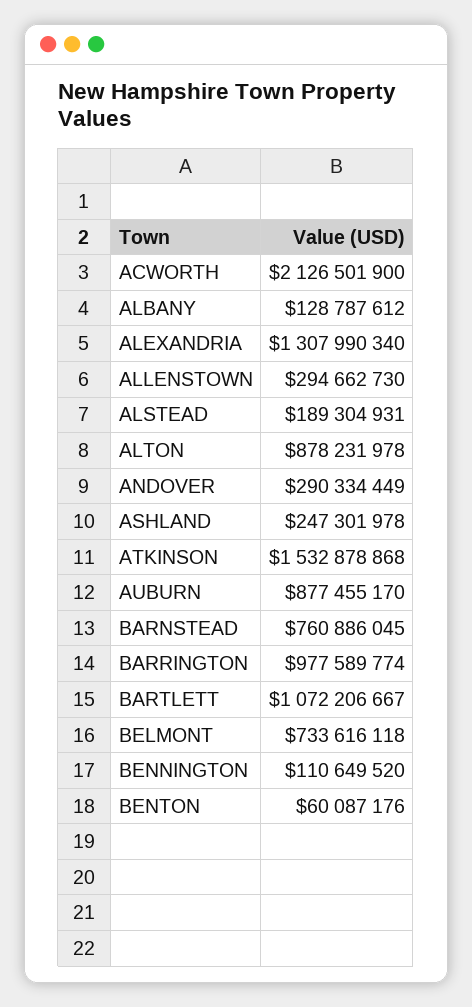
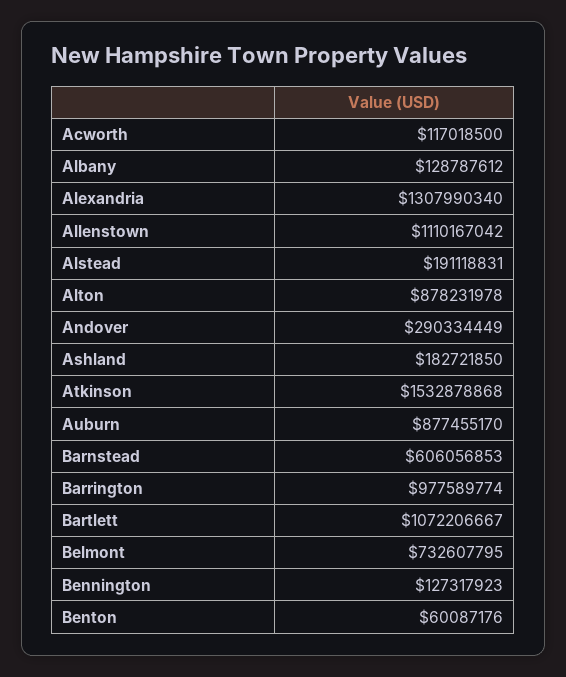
ACWORTH: 2126501900 -> 117018500
ALLENSTOWN: 294662730 -> 1110167042
ALSTEAD: 189304931 -> 191118831
ASHLAND: 247301978 -> 182721850
BARNSTEAD: 760886045 -> 606056853
BELMONT: 733616118 -> 732607795
BENNINGTON: 110649520 -> 127317923

